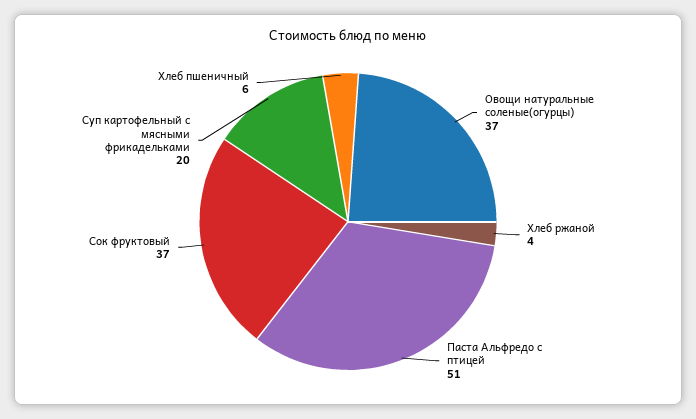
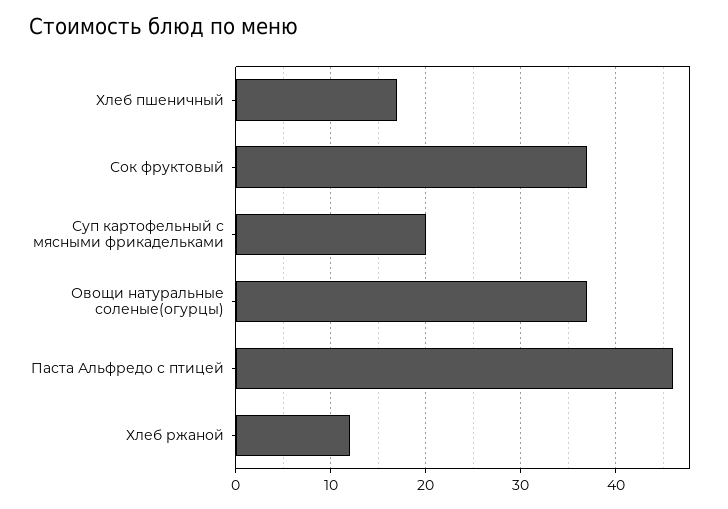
Хлеб ржаной: 4 -> 12
Паста Альфредо с птицей: 51 -> 46
Хлеб пшеничный: 6 -> 17

